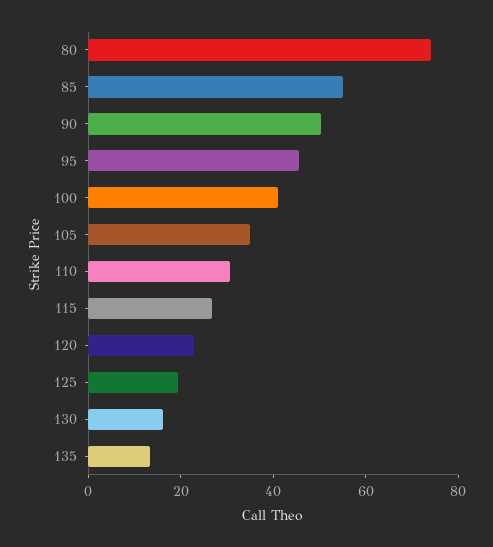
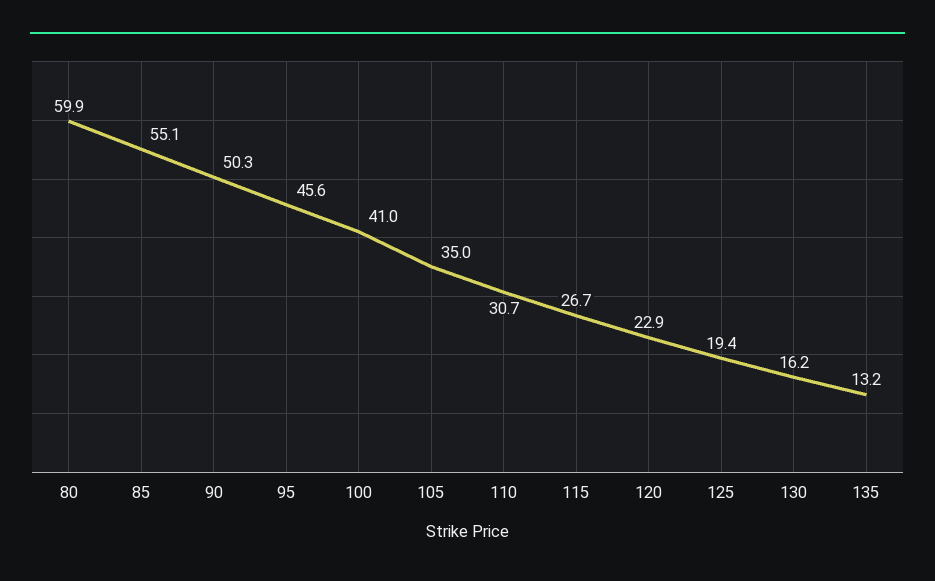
80: 75 -> 59.9

